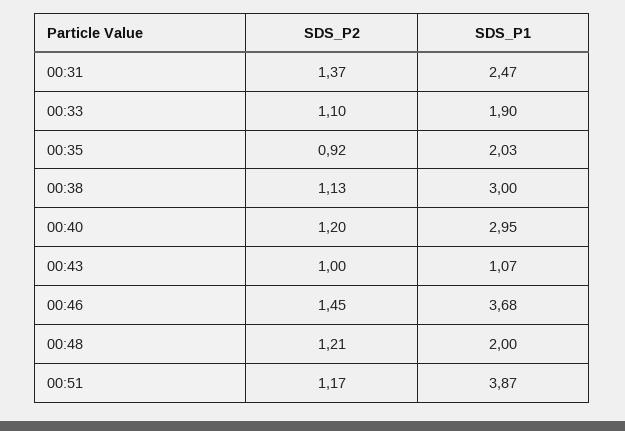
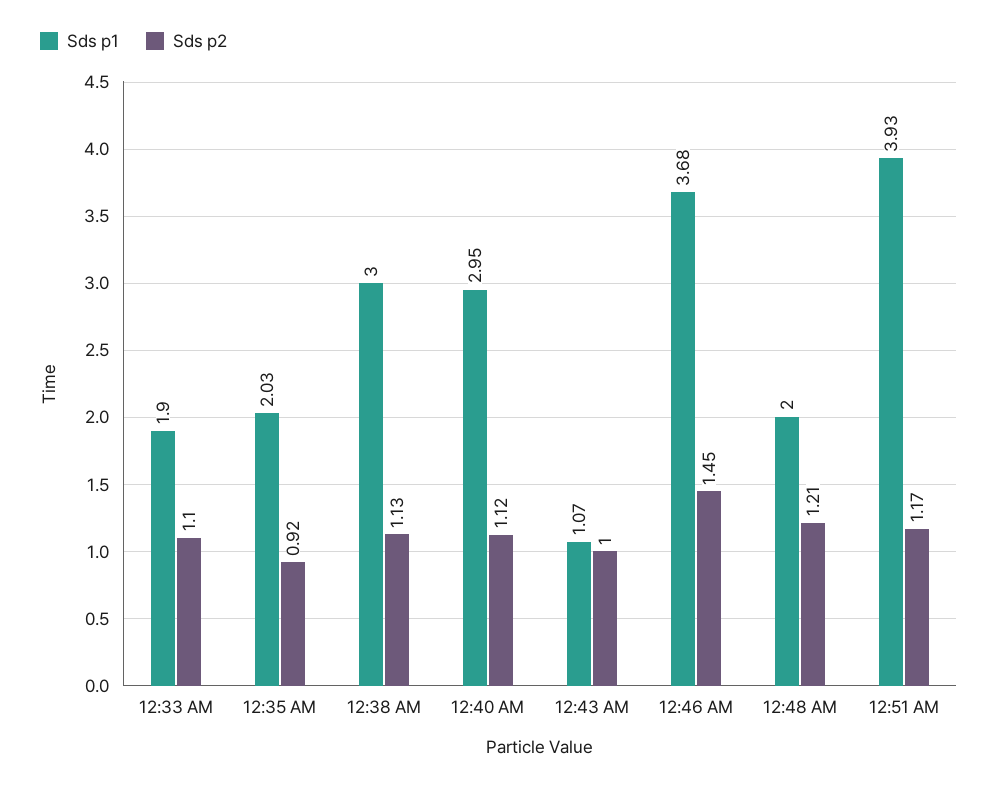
SDS_P2, 00:31: 1.37 -> none
SDS_P1, 00:31: 2.47 -> none
SDS_P2, 00:40: 1.2 -> 1.12
SDS_P1, 00:51: 3.87 -> 3.93

